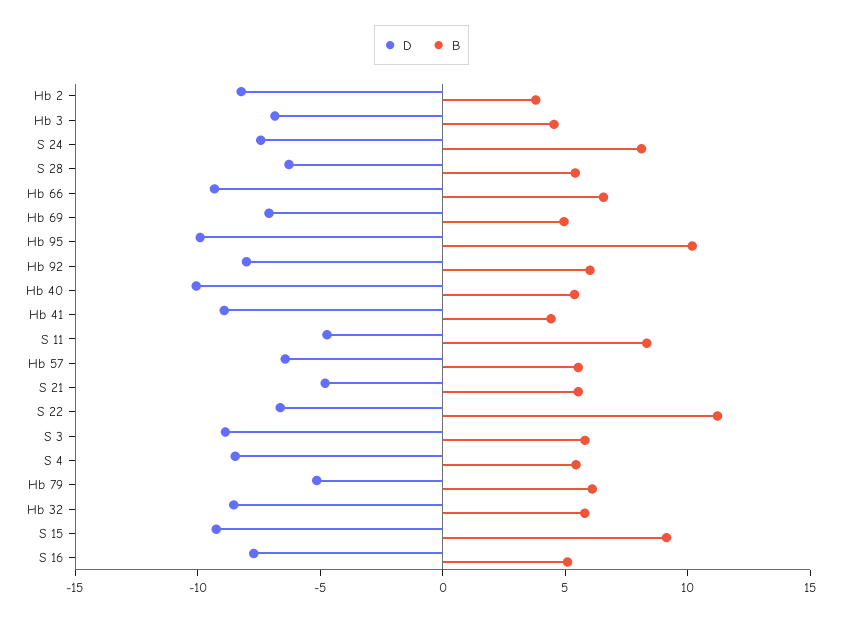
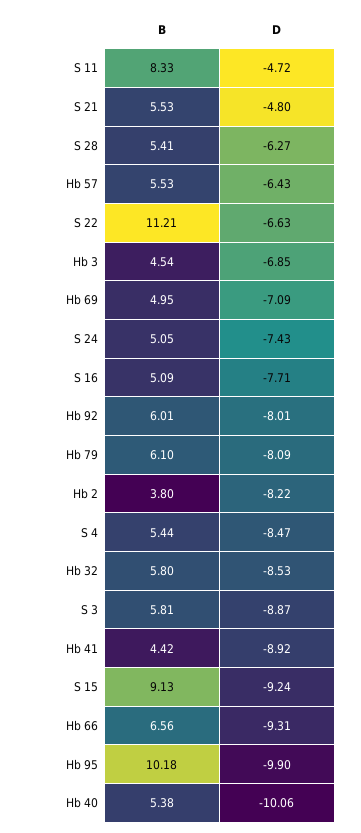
B, S 24: 8 -> 5.05
D, Hb 79: -5 -> -8.09

